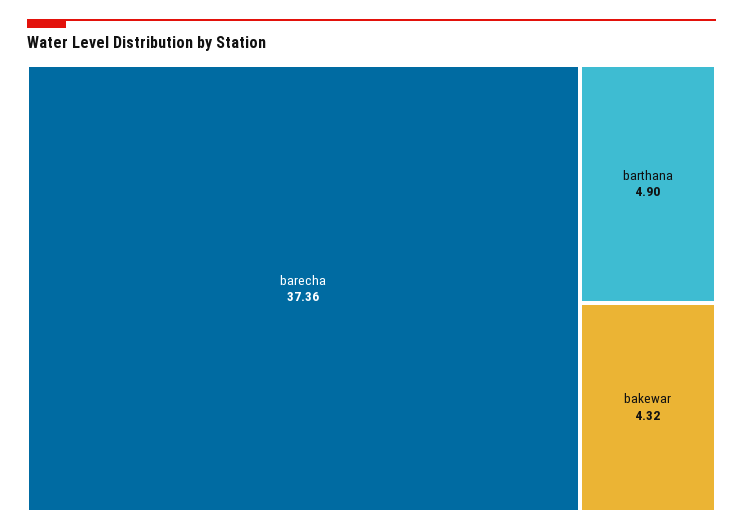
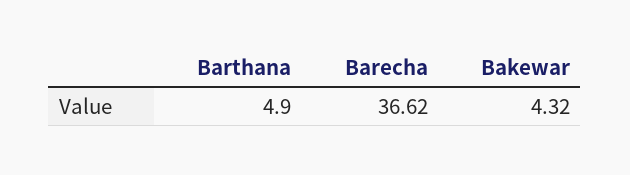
barecha: 37.36 -> 36.62

